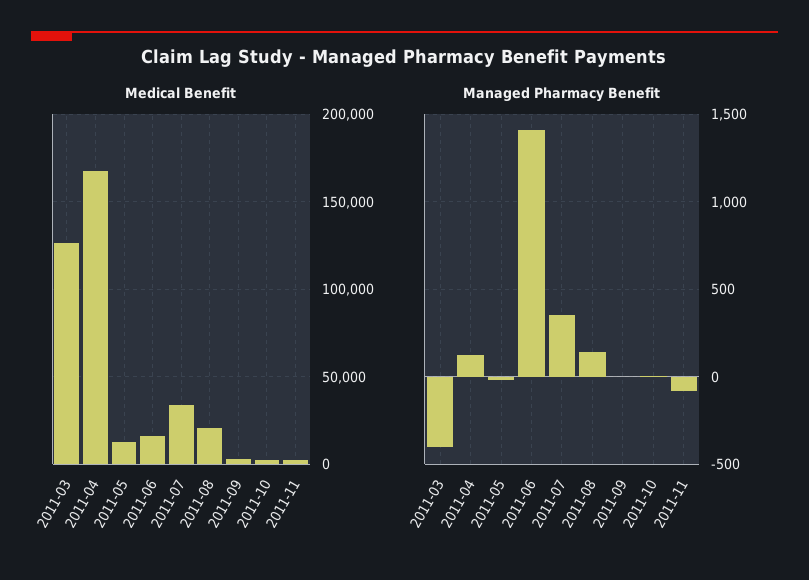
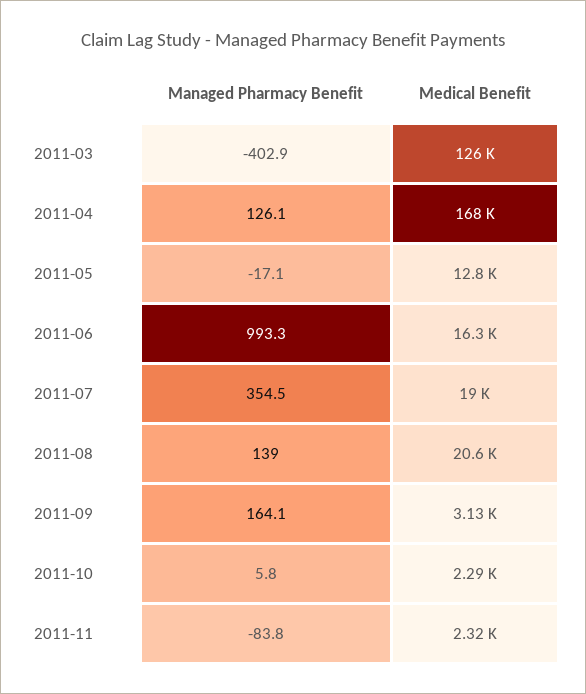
Medical Benefit, 2011-07: 35000 -> 19000
Managed Pharmacy Benefit, 2011-06: 1400 -> 993.3
Managed Pharmacy Benefit, 2011-09: 0 -> 164.1

